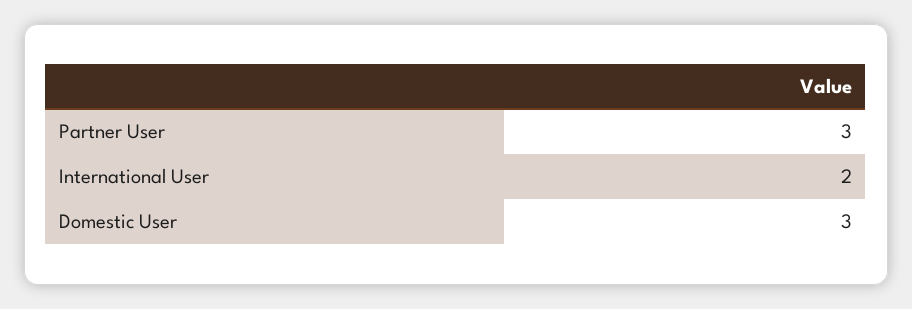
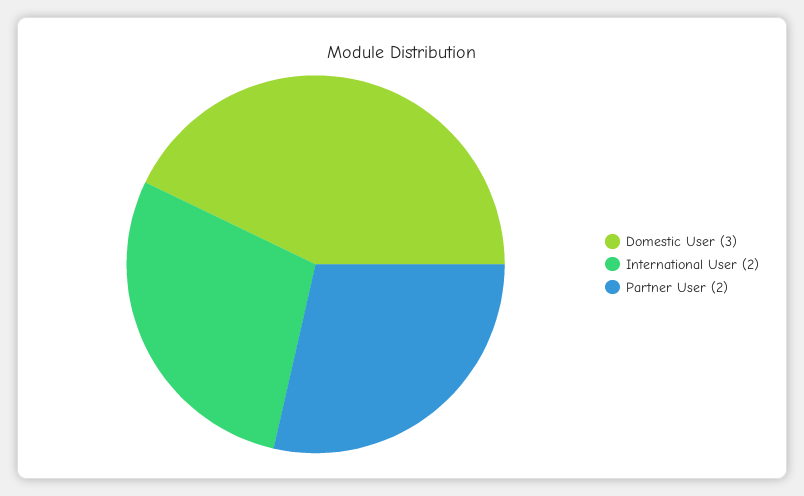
Partner User: 3 -> 2

